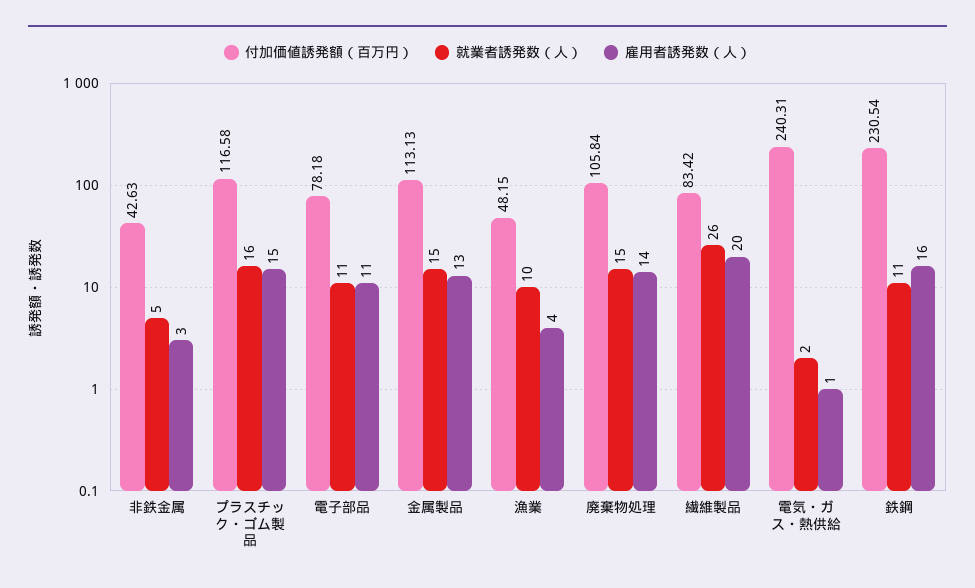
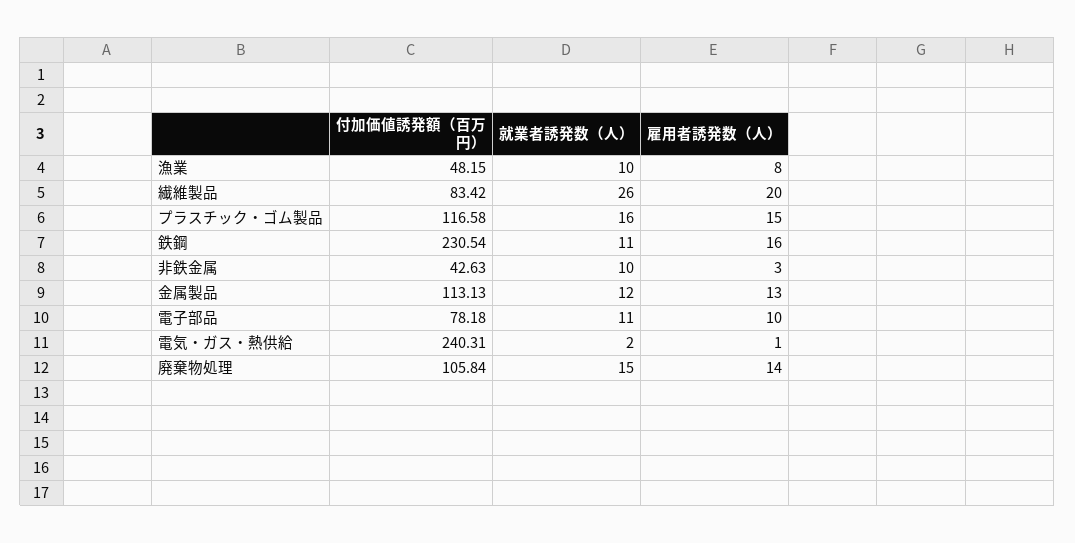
就業者誘発数（人）, 非鉄金属: 5 -> 10
雇用者誘発数（人）, 電子部品: 11 -> 10
就業者誘発数（人）, 金属製品: 15 -> 12
雇用者誘発数（人）, 漁業: 4 -> 8

